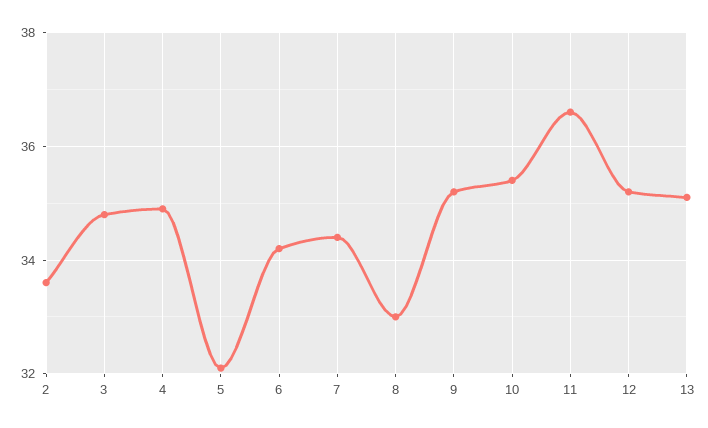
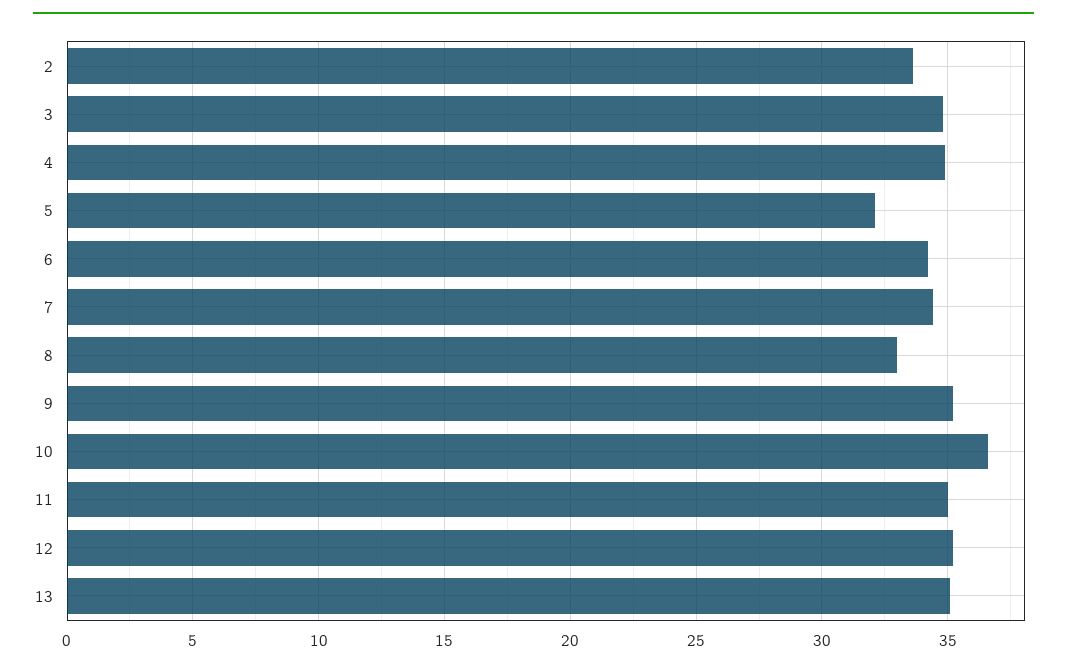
10: 35.5 -> 36.5
11: 36.5 -> 35

